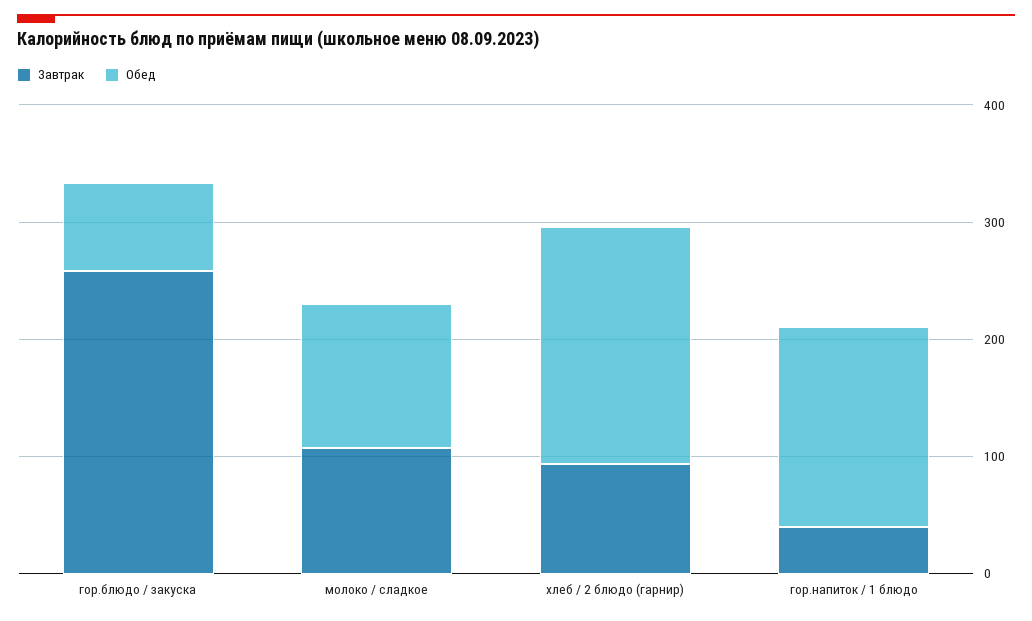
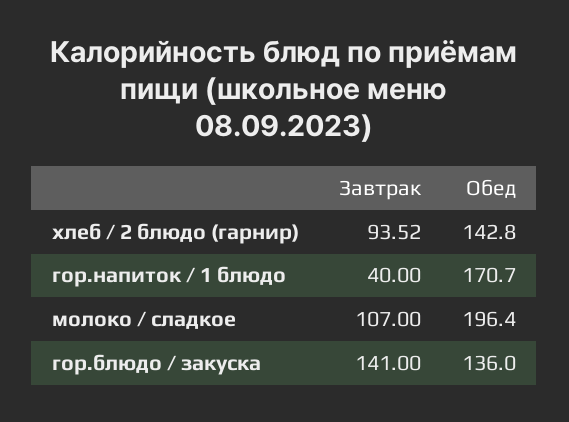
Завтрак, гор.блюдо / закуска: 260 -> 141
Обед, гор.блюдо / закуска: 80 -> 136
Обед, молоко / сладкое: 120 -> 196.4
Обед, хлеб / 2 блюдо (гарнир): 200 -> 142.8

